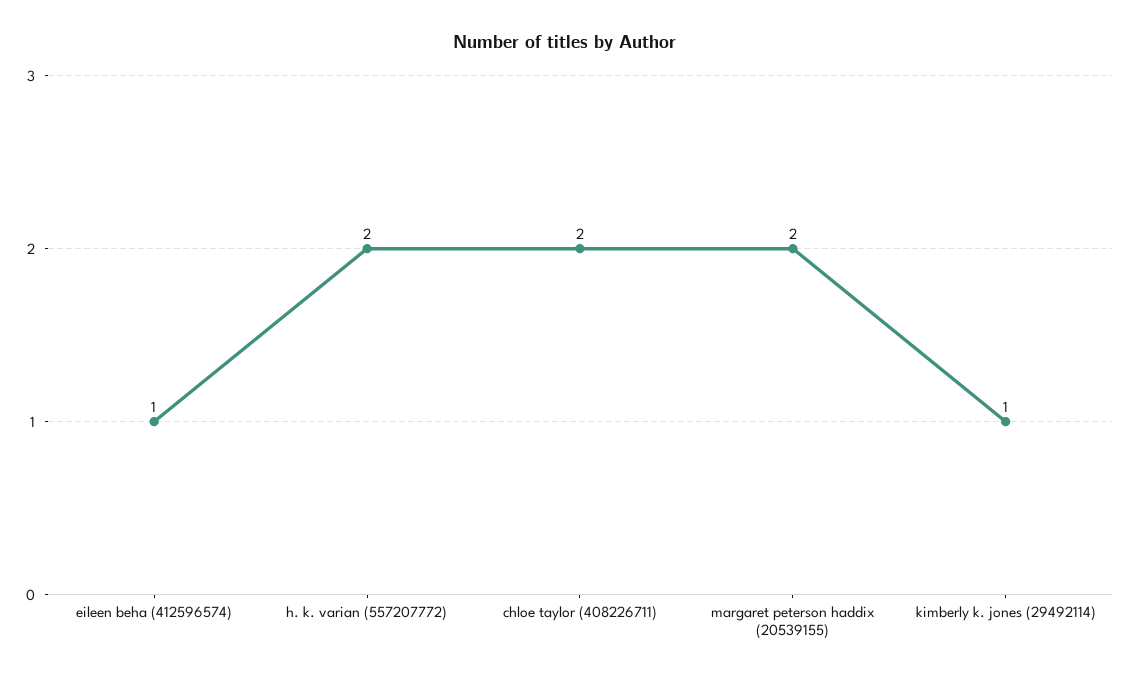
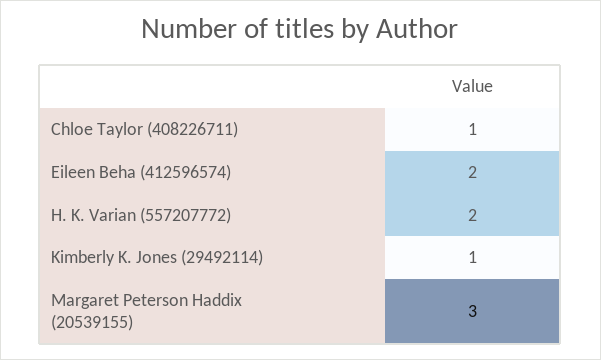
eileen beha (412596574): 1 -> 2
chloe taylor (408226711): 2 -> 1
margaret peterson haddix (20539155): 2 -> 3

